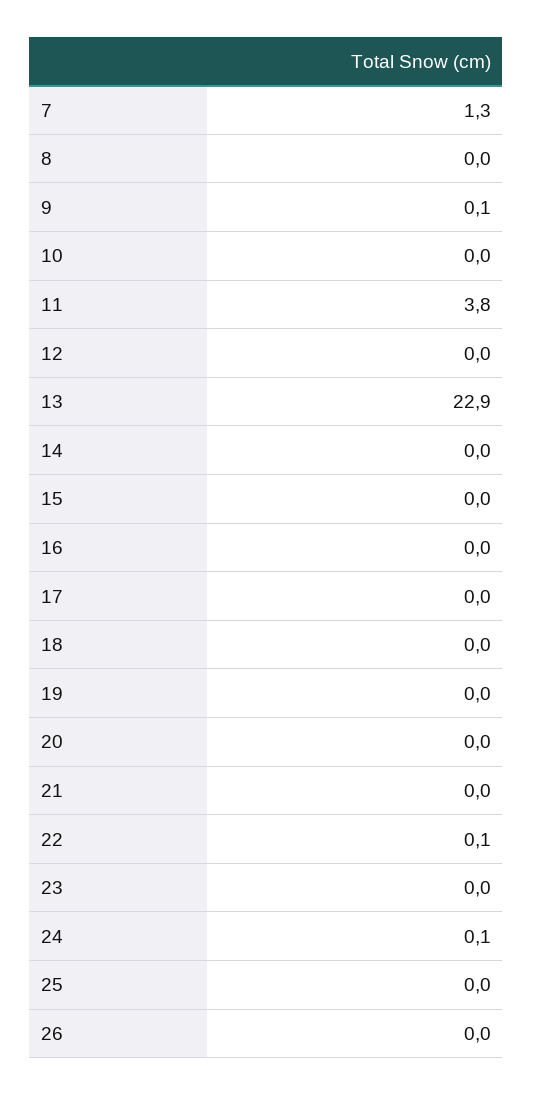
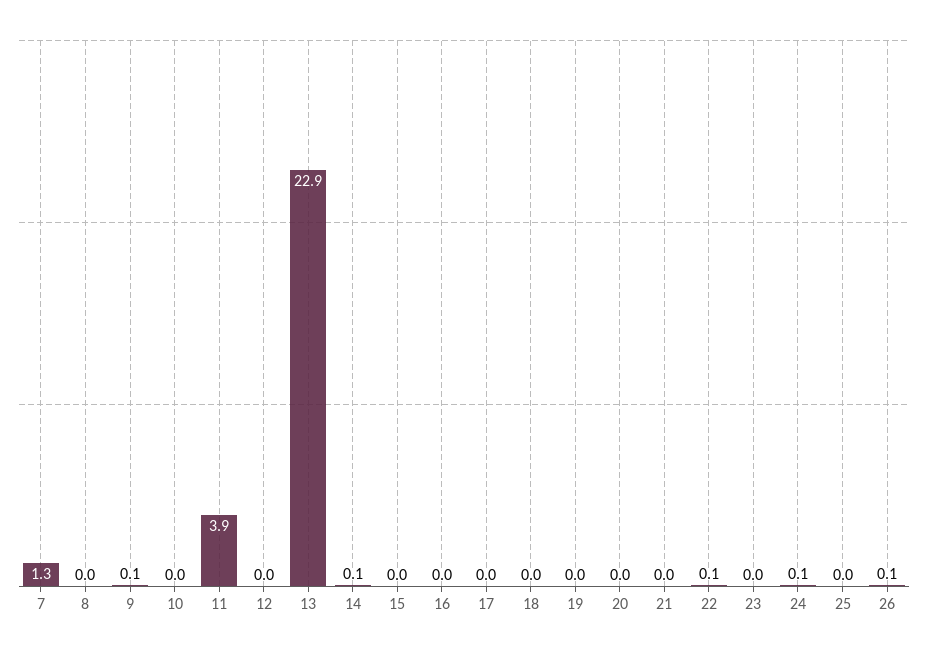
11: 3.8 -> 3.9
14: 0 -> 0.1
26: 0 -> 0.1

